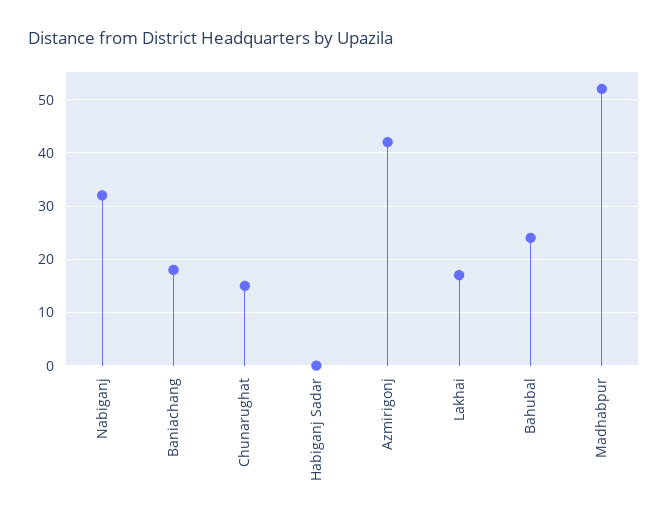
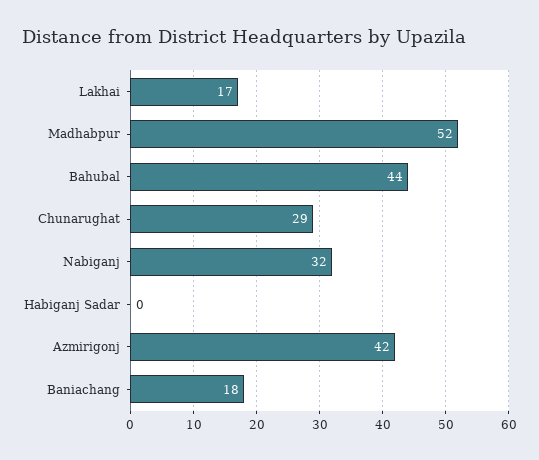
Chunarughat: 15 -> 29
Bahubal: 25 -> 44

